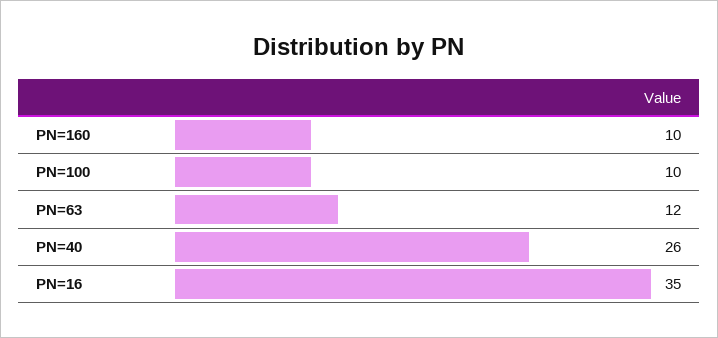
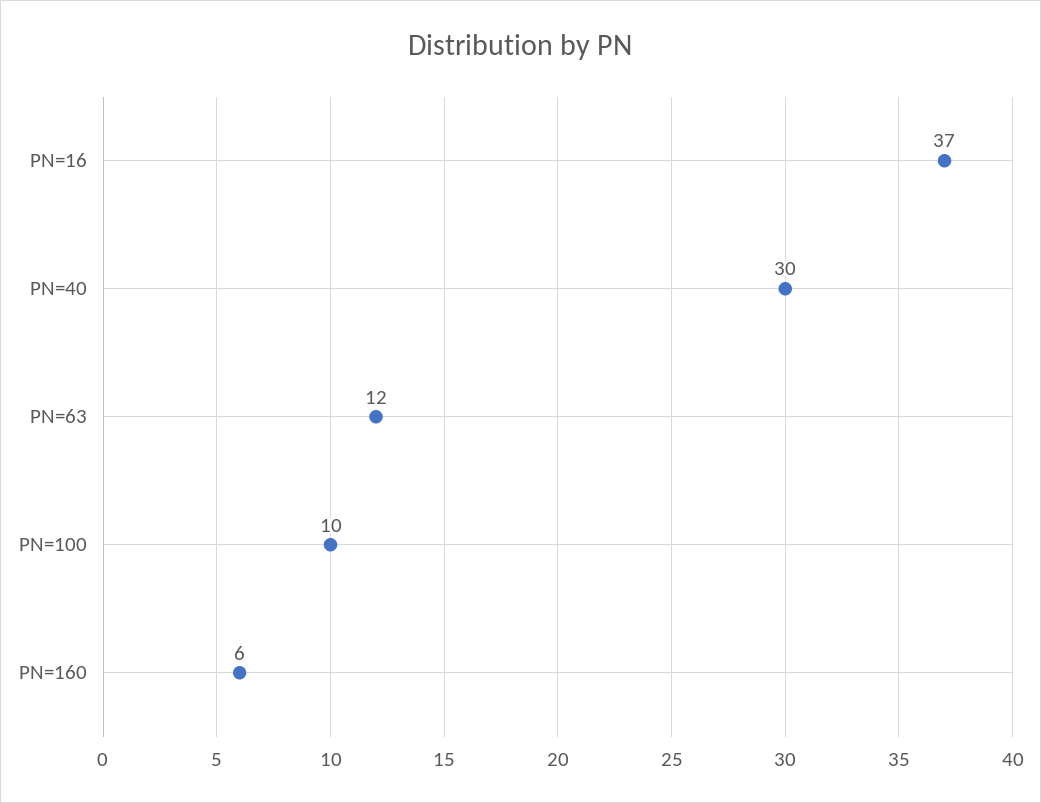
PN=160: 10 -> 6
PN=40: 26 -> 30
PN=16: 35 -> 37

